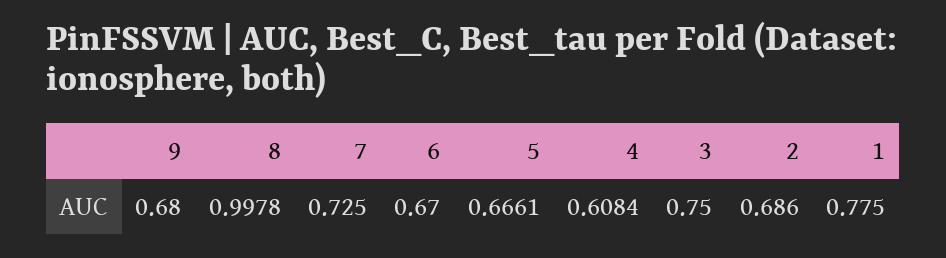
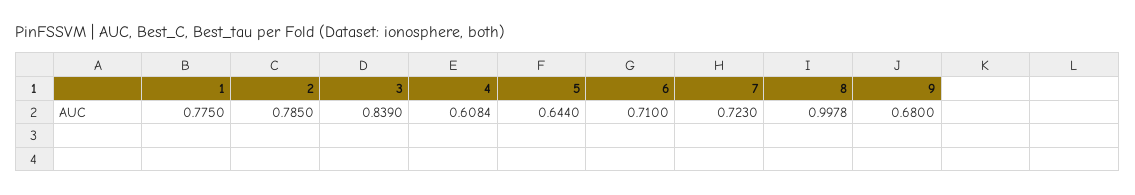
7: 0.725 -> 0.723
6: 0.67 -> 0.71
5: 0.6661 -> 0.644
3: 0.75 -> 0.839
2: 0.686 -> 0.785

